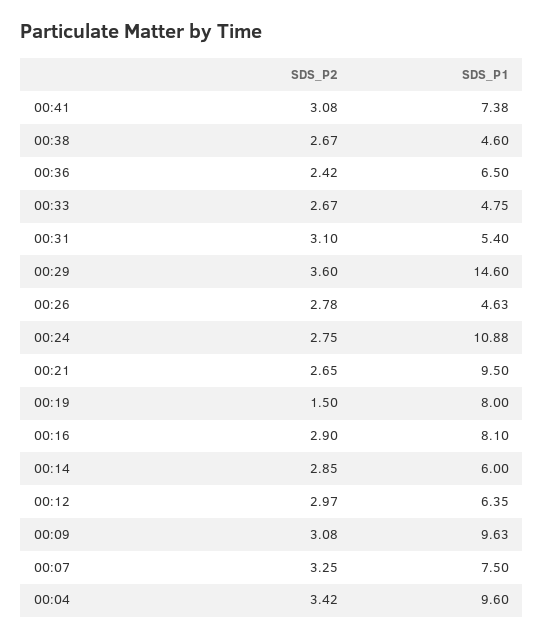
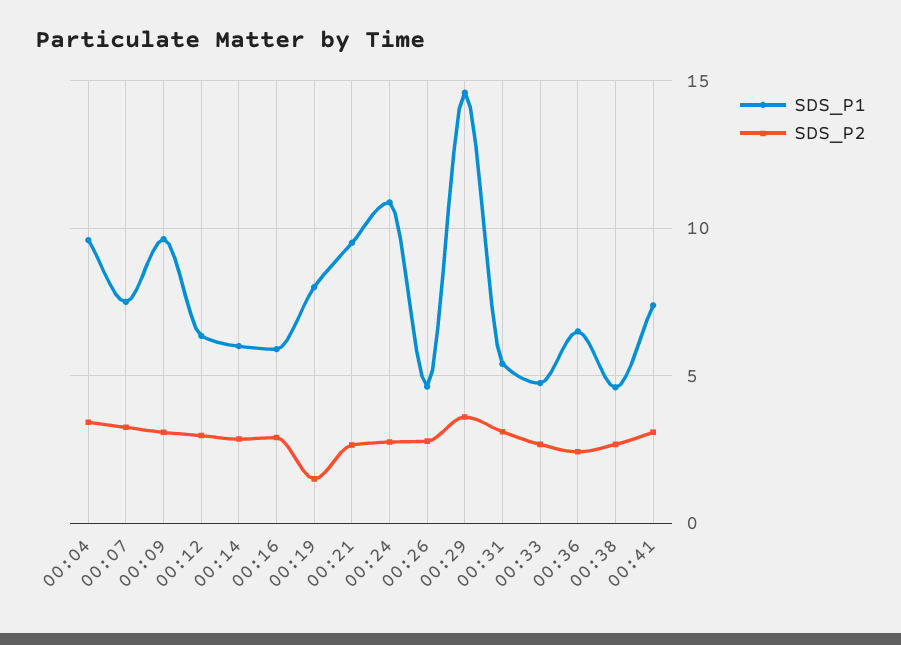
SDS_P1, 00:16: 8.1 -> 6

